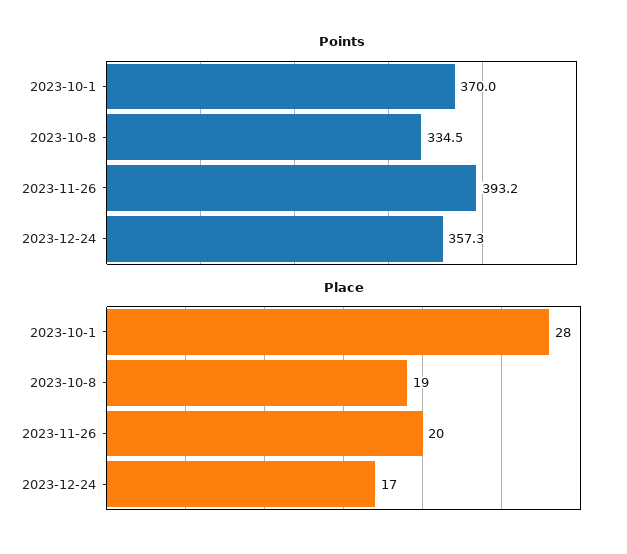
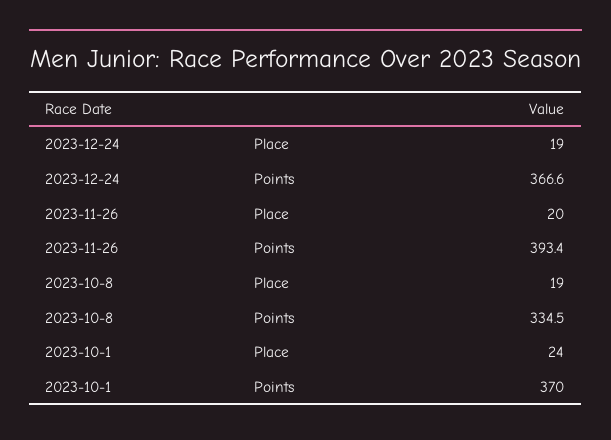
Points, 2023-11-26: 393.2 -> 393.4
Points, 2023-12-24: 357.3 -> 366.6
Place, 2023-10-1: 28 -> 24
Place, 2023-12-24: 17 -> 19

